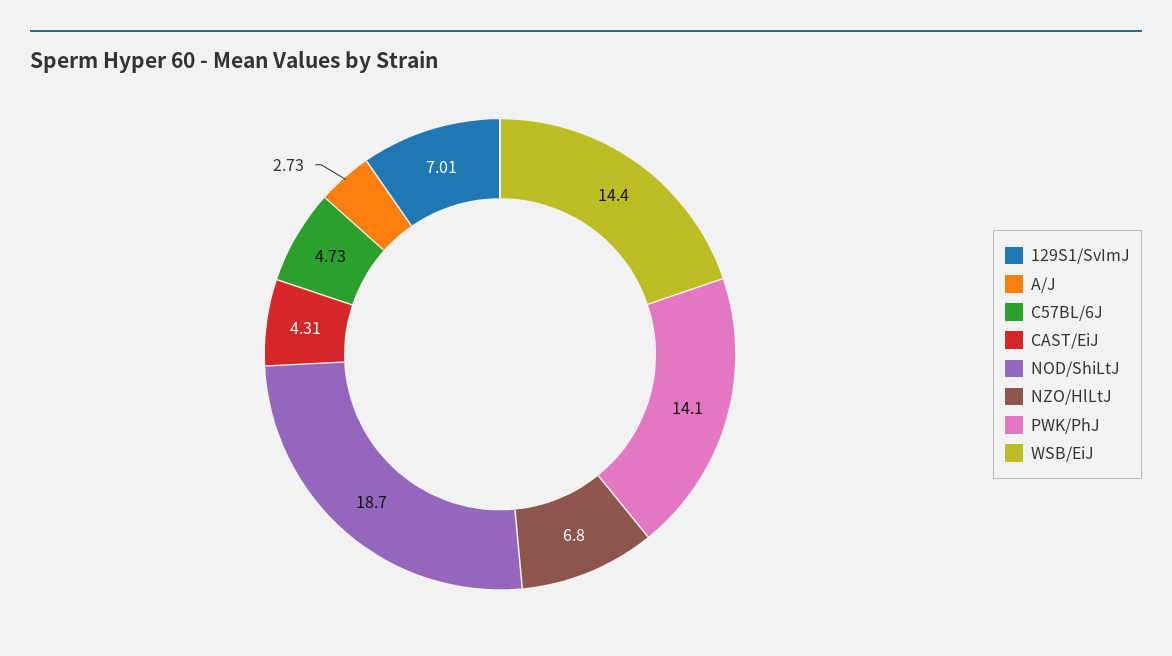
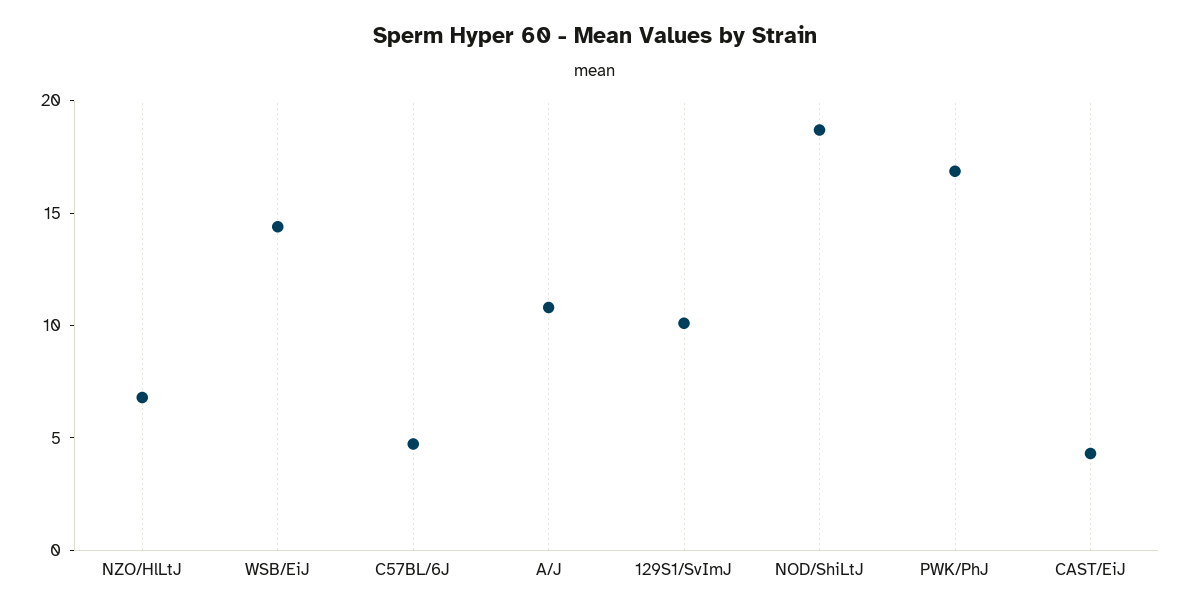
129S1/SvImJ: 7.01 -> 10
A/J: 2.73 -> 11
PWK/PhJ: 14.1 -> 17

